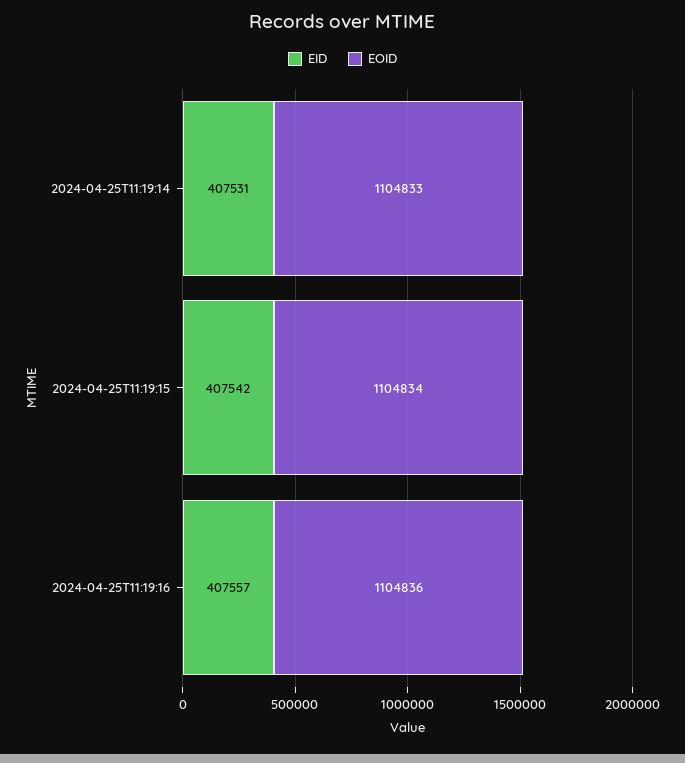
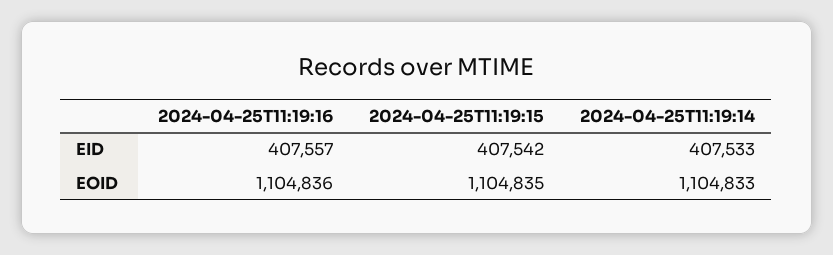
EID, 2024-04-25T11:19:14: 407531 -> 407533
EOID, 2024-04-25T11:19:15: 1104834 -> 1104835

